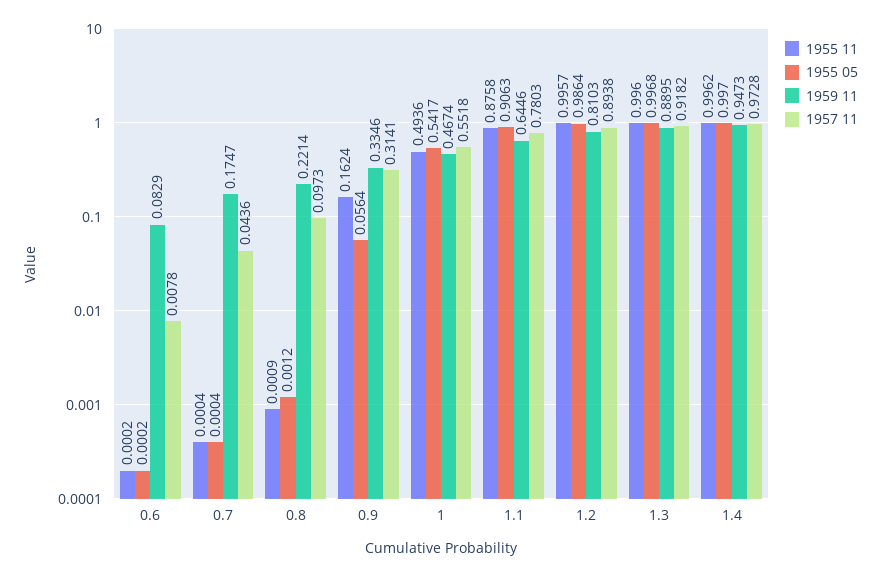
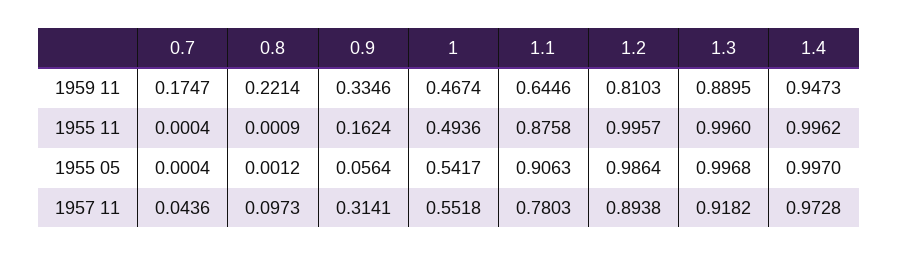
1955 11, 0.6: 0.0002 -> none
1955 05, 0.6: 0.0002 -> none
1959 11, 0.6: 0.0829 -> none
1957 11, 0.6: 0.0078 -> none

